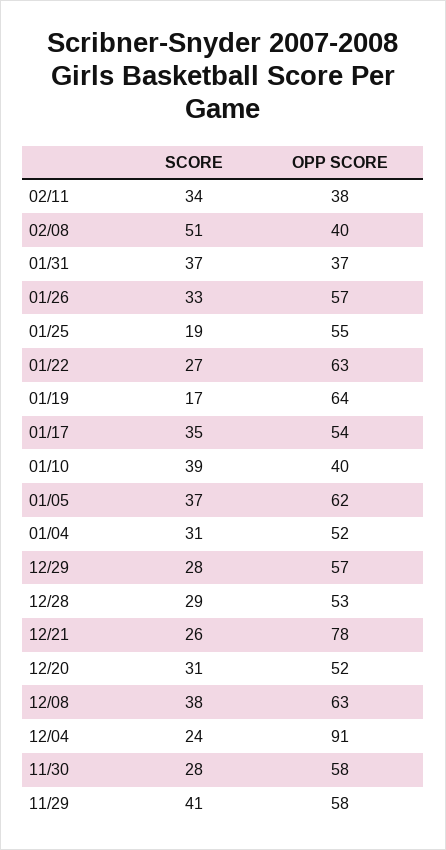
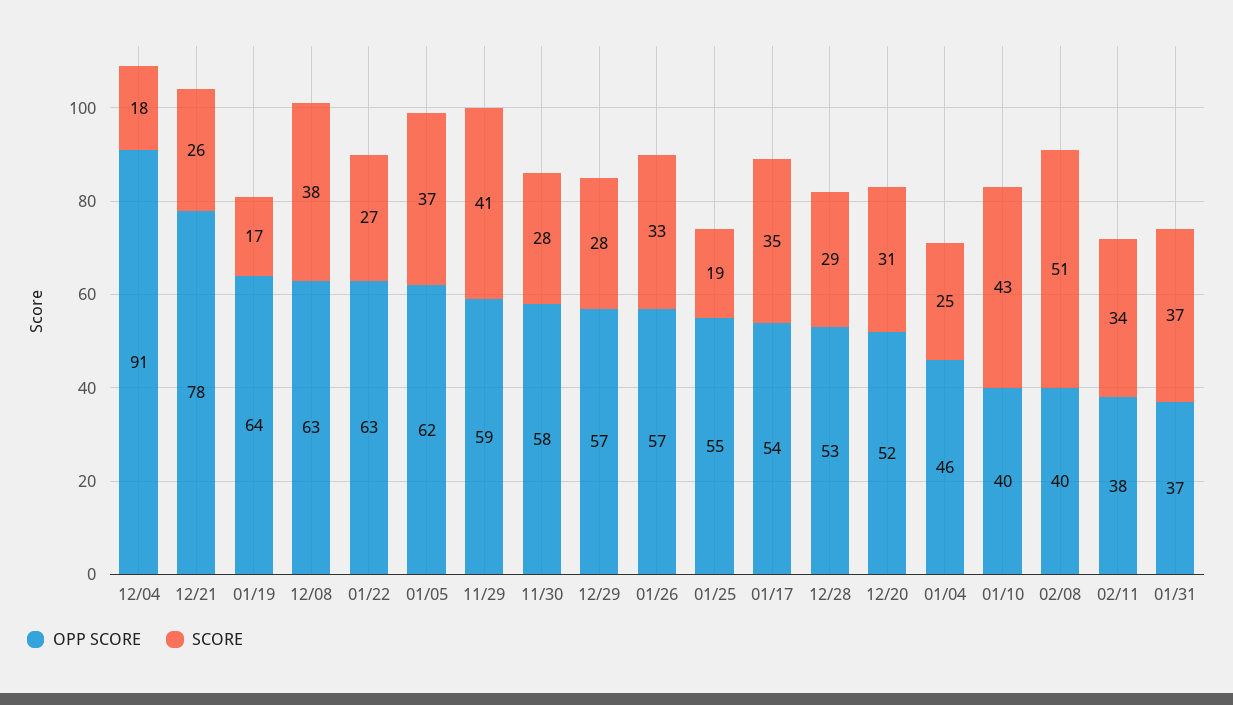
SCORE, 01/10: 39 -> 43
SCORE, 01/04: 31 -> 25
OPP SCORE, 01/04: 52 -> 46
SCORE, 12/04: 24 -> 18
OPP SCORE, 11/29: 58 -> 59

